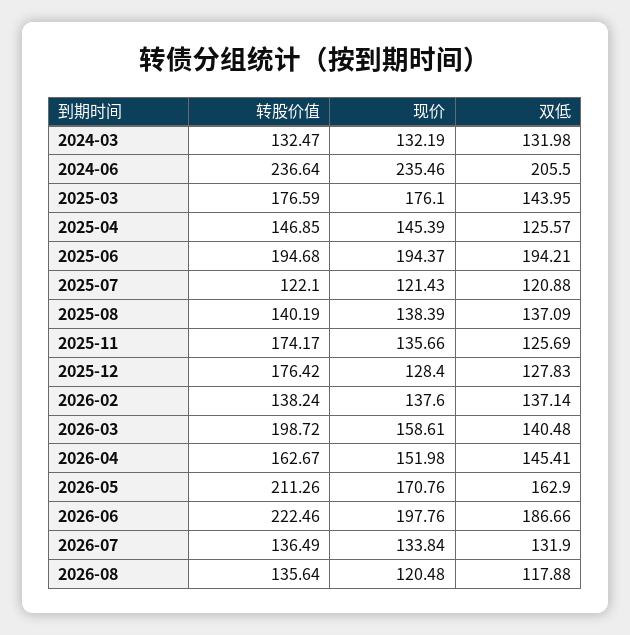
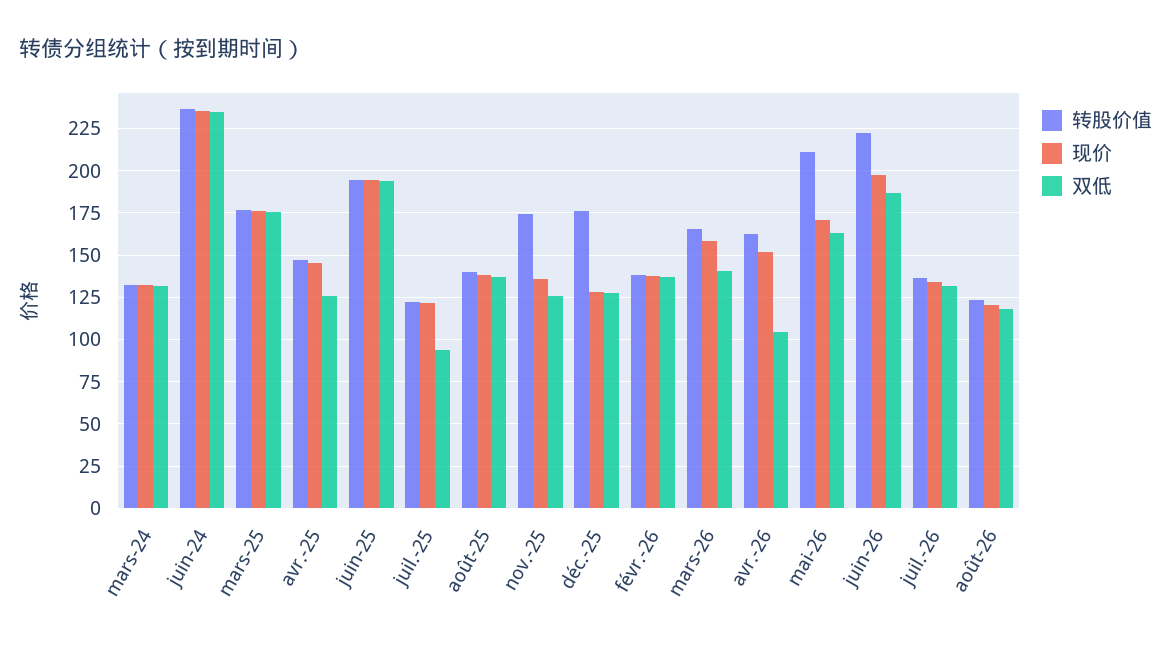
双低, 2024-06: 205.5 -> 235
双低, 2025-03: 143.95 -> 175
双低, 2025-07: 120.88 -> 95
转股价值, 2026-03: 198.72 -> 165
双低, 2026-04: 145.41 -> 105
转股价值, 2026-08: 135.64 -> 125

